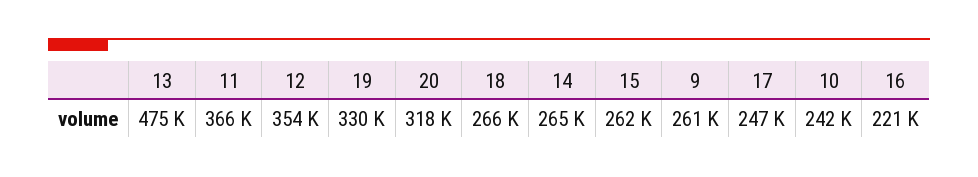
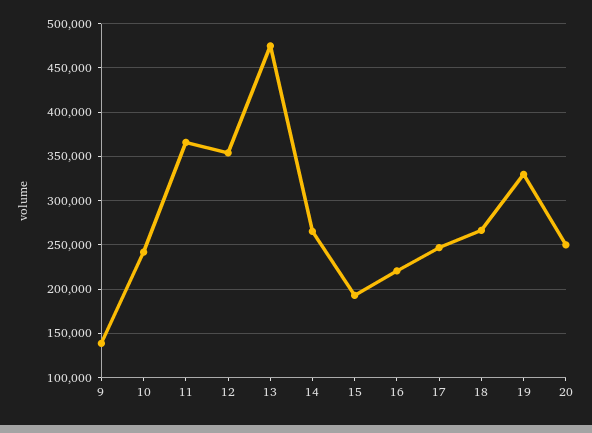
20: 318000 -> 250000
15: 262000 -> 190000
9: 261000 -> 140000

